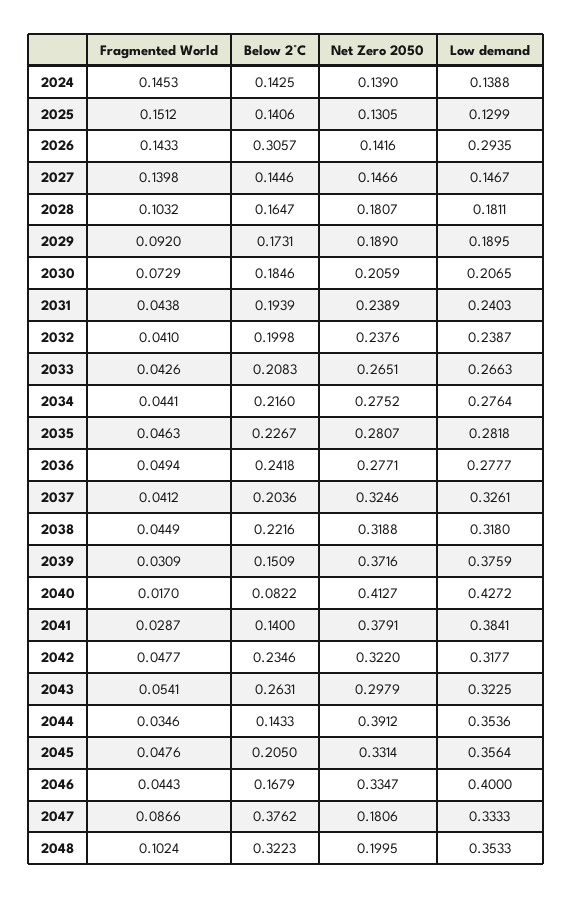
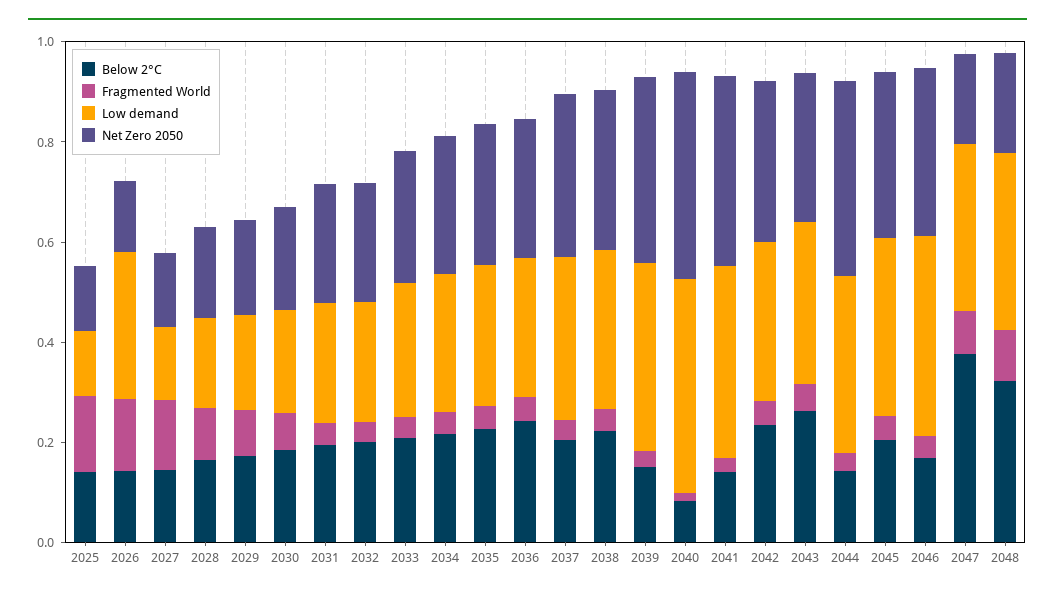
Fragmented World, 2024: 0.1453 -> none
Below 2°C, 2024: 0.1425 -> none
Net Zero 2050, 2024: 0.139 -> none
Low demand, 2024: 0.1388 -> none
Below 2°C, 2026: 0.3057 -> 0.15

